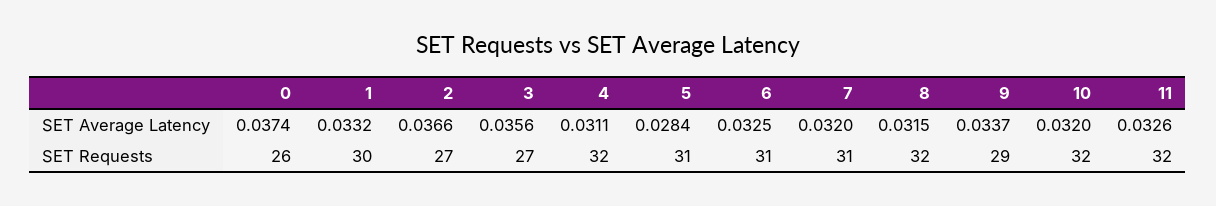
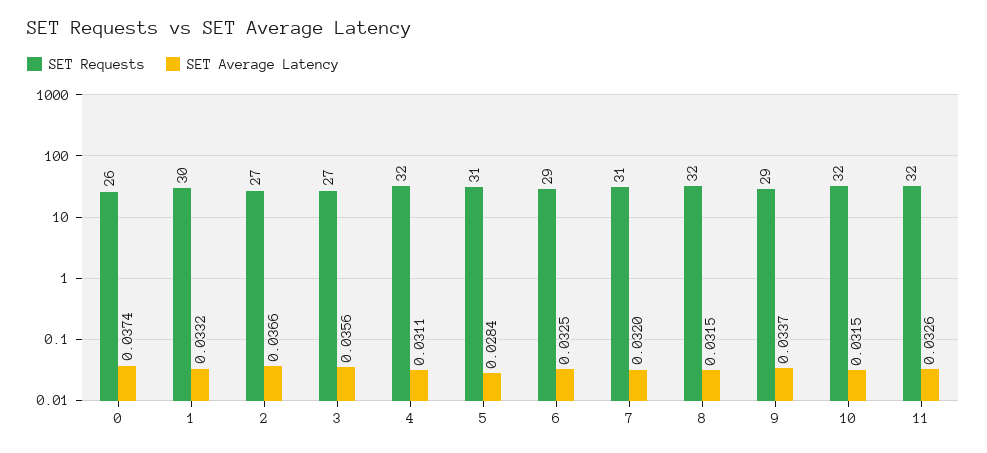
SET Average Latency, 10: 0.032 -> 0.0315
SET Requests, 6: 31 -> 29

